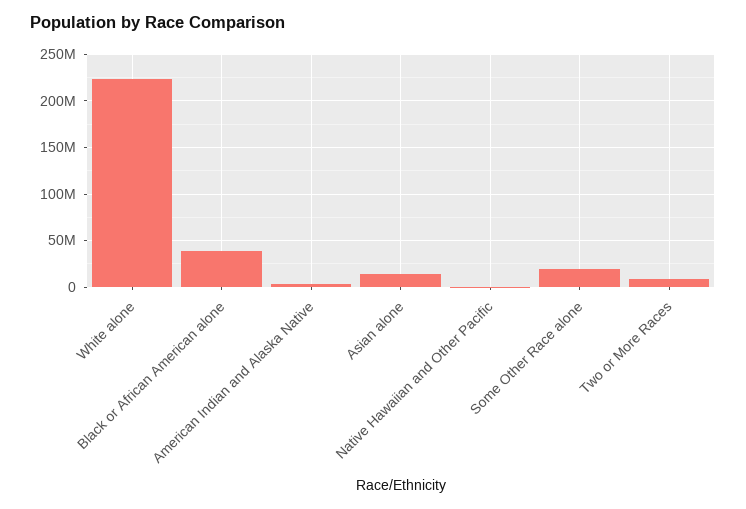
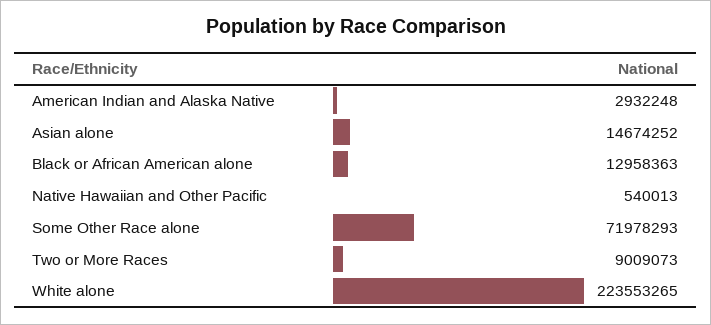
Black or African American alone: 40000000 -> 12958363
Some Other Race alone: 20000000 -> 71978293

